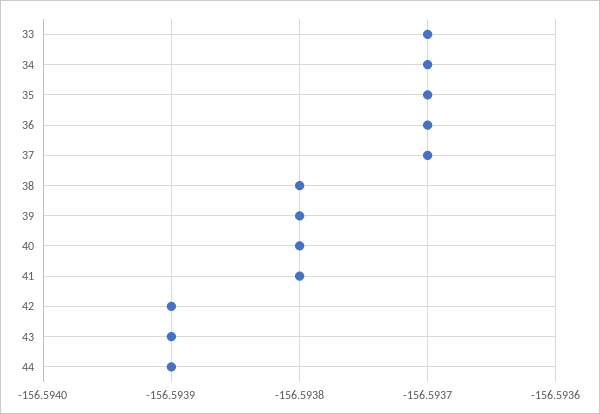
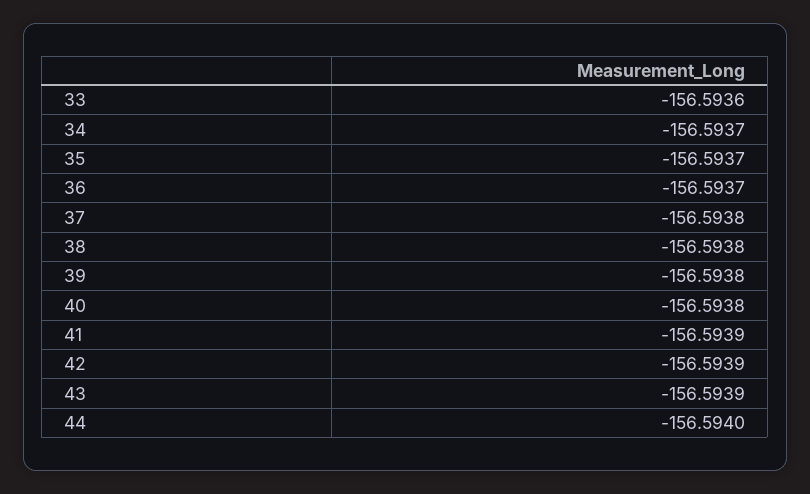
33: -156.5937 -> -156.5936
37: -156.5937 -> -156.5938
41: -156.5938 -> -156.5939
44: -156.5939 -> -156.594

